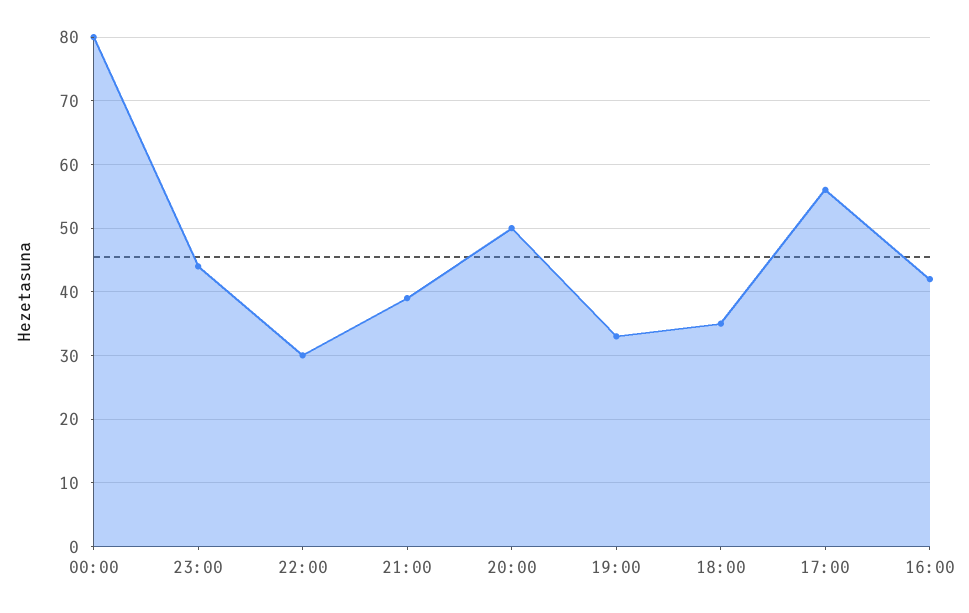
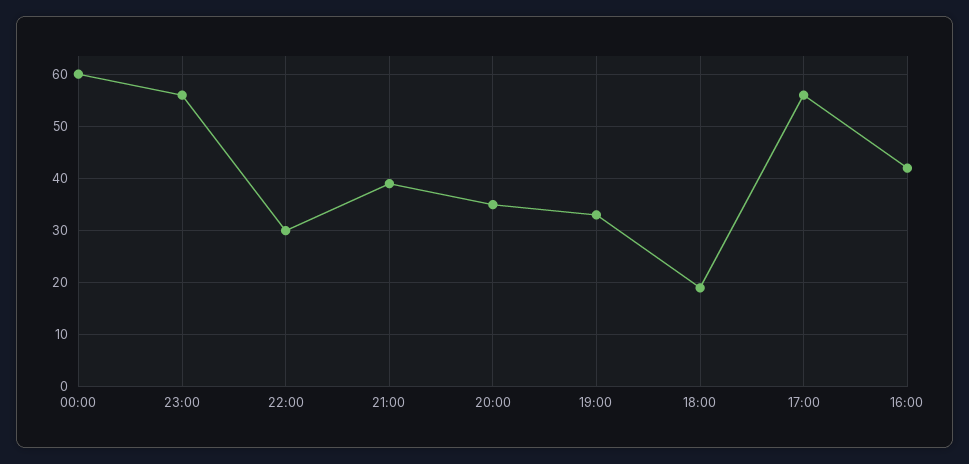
00:00: 80 -> 60
23:00: 44 -> 55
20:00: 50 -> 35
18:00: 35 -> 20

